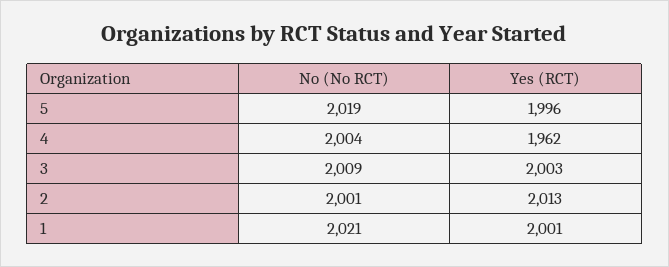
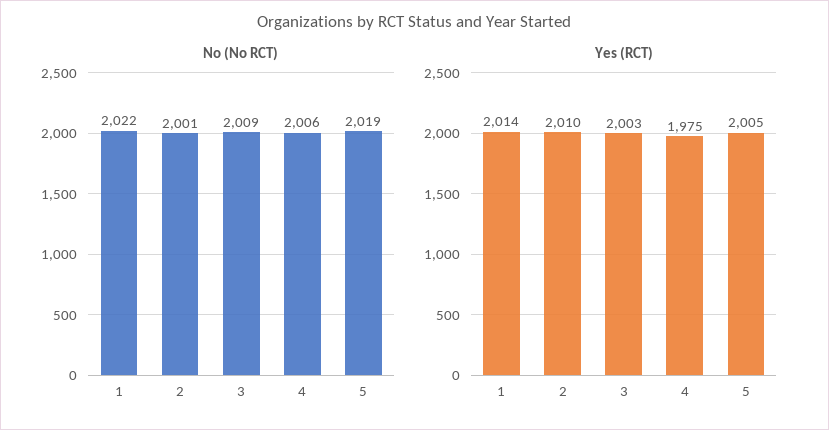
Yes (RCT), 5: 1996 -> 2005
No (No RCT), 4: 2004 -> 2006
Yes (RCT), 4: 1962 -> 1975
Yes (RCT), 2: 2013 -> 2010
No (No RCT), 1: 2021 -> 2022
Yes (RCT), 1: 2001 -> 2014

